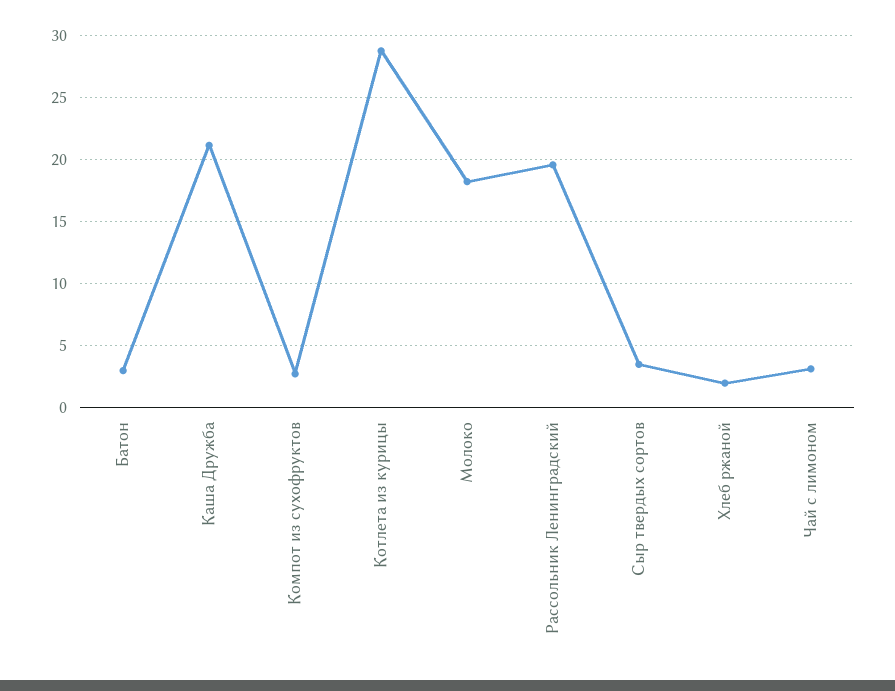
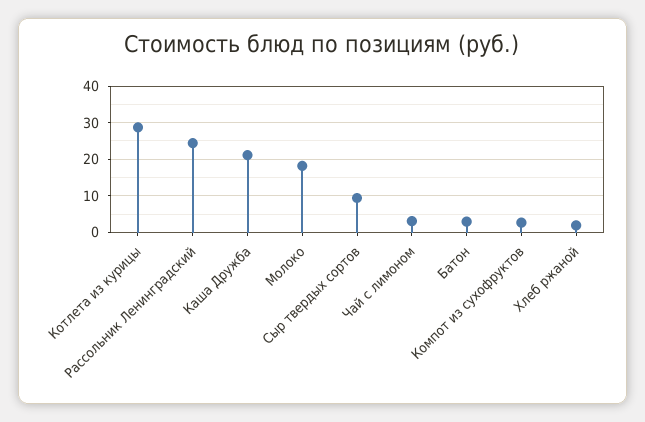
Рассольник Ленинградский: 19.5 -> 24
Сыр твердых сортов: 3.5 -> 10

